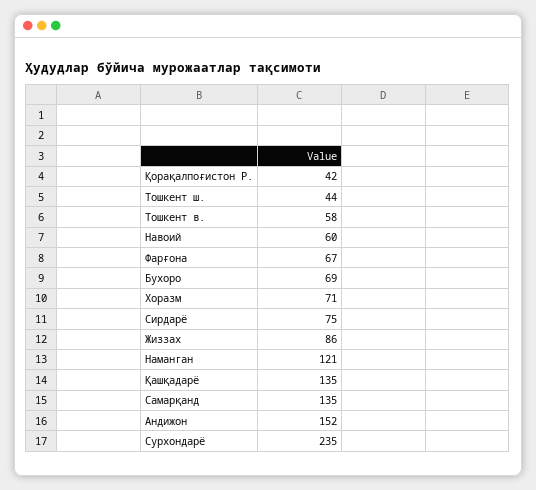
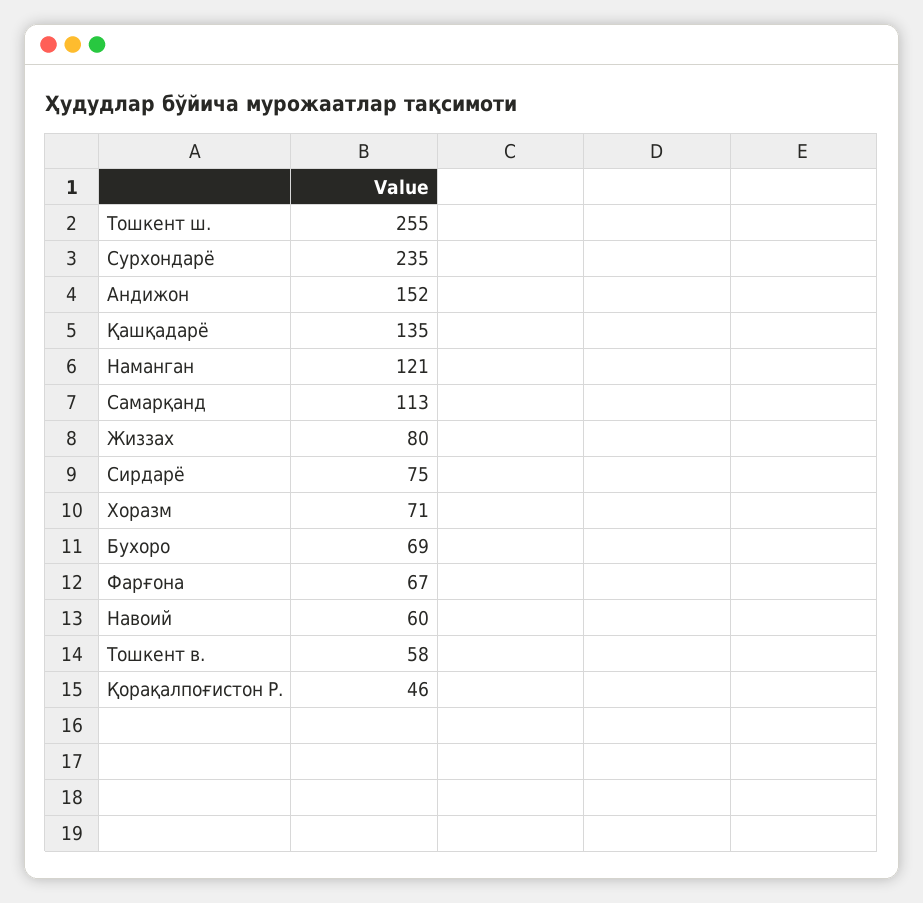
Қорақалпоғистон Р.: 42 -> 46
Тошкент ш.: 44 -> 255
Жиззах: 86 -> 80
Самарқанд: 135 -> 113

